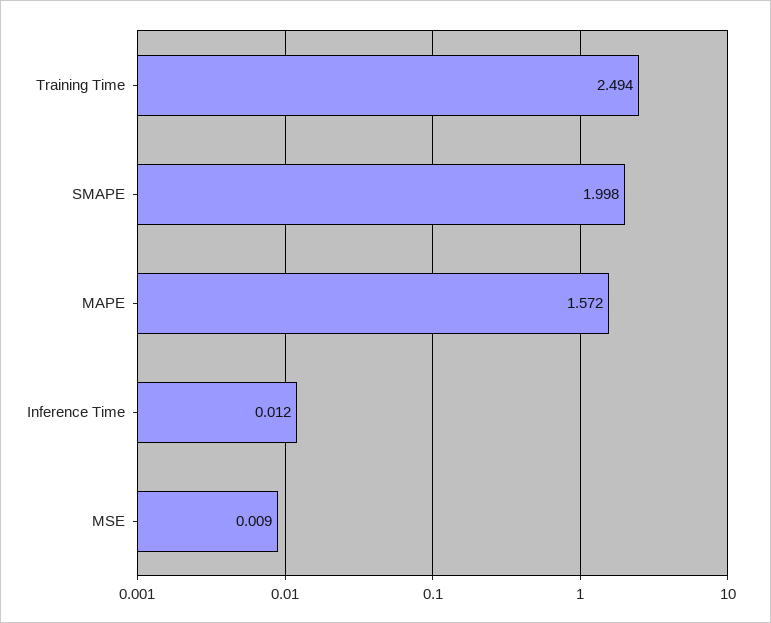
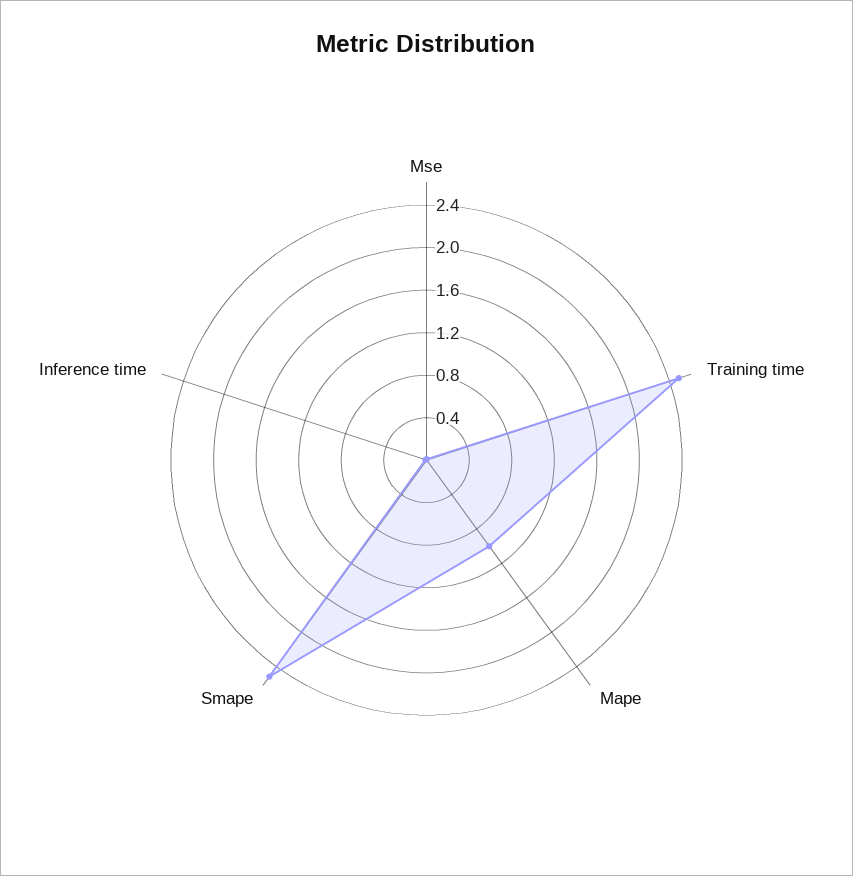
SMAPE: 1.998 -> 2.5
MAPE: 1.572 -> 1

